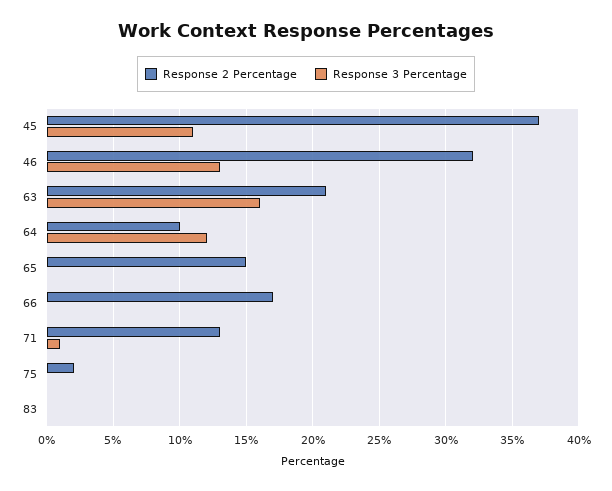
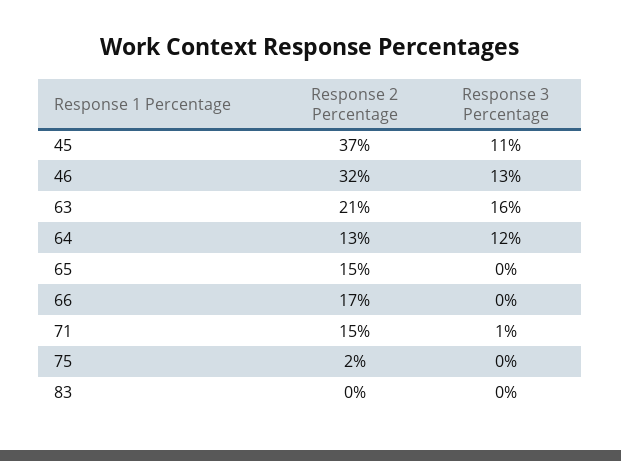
Response 2 Percentage, 64: 10 -> 13
Response 2 Percentage, 71: 13 -> 15

